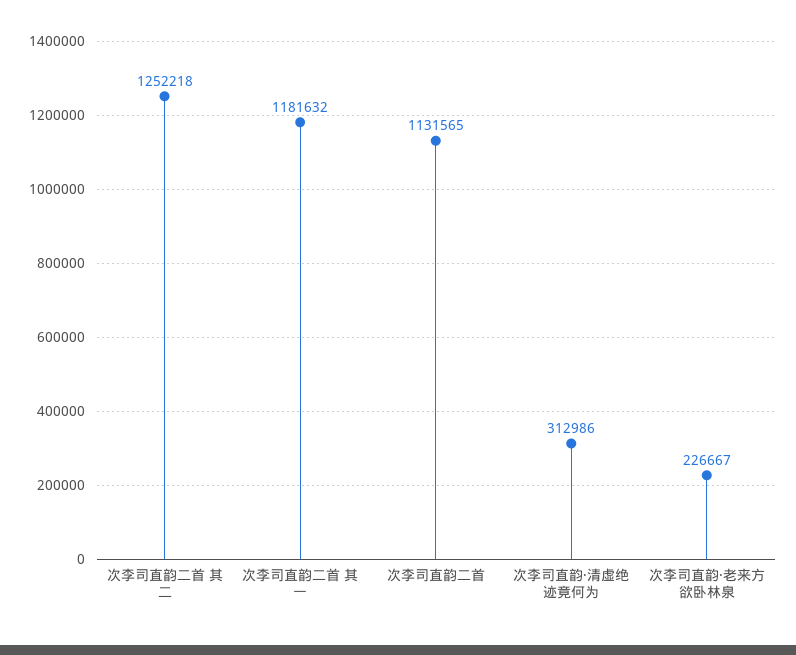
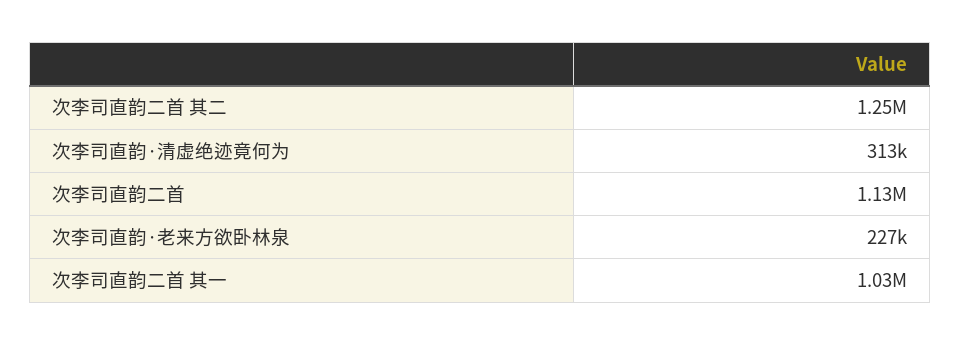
次李司直韵二首 其一: 1181632 -> 1030000

